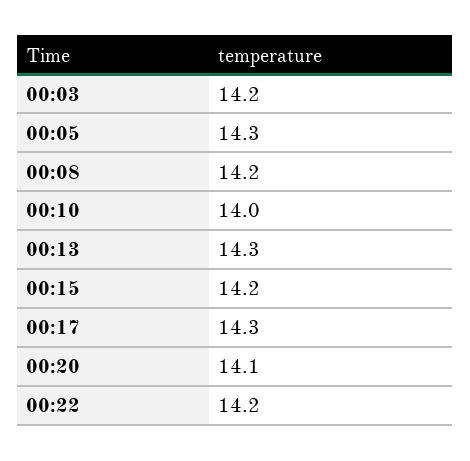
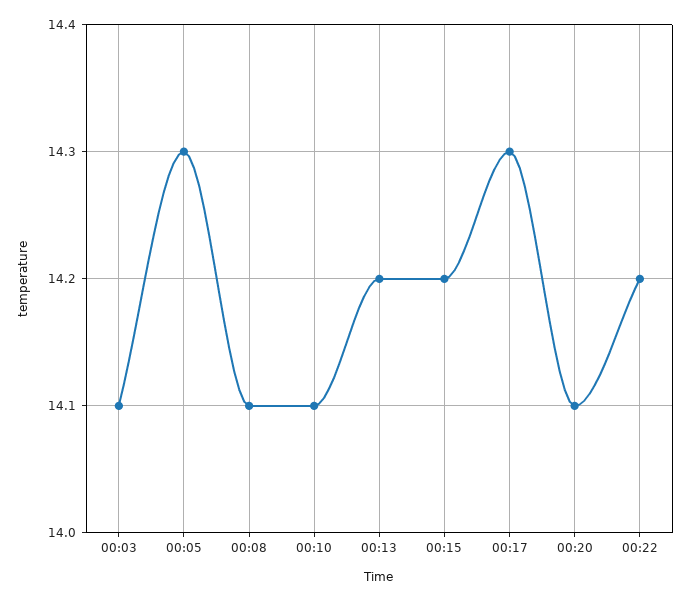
00:03: 14.2 -> 14.1
00:08: 14.2 -> 14.1
00:10: 14 -> 14.1
00:13: 14.3 -> 14.2

